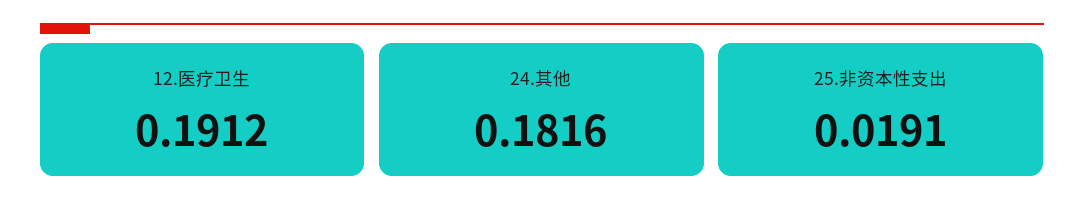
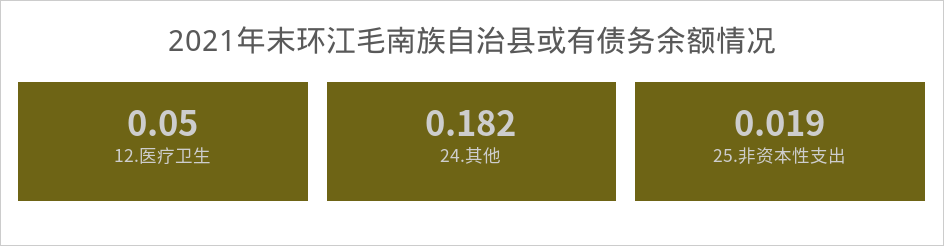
12.医疗卫生: 0.1912 -> 0.05

